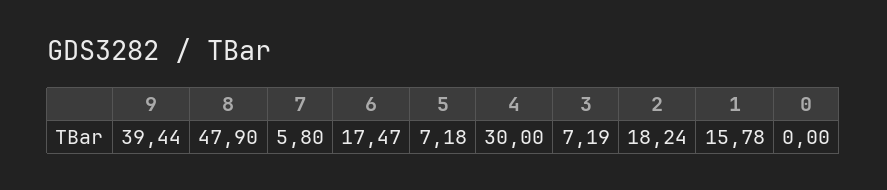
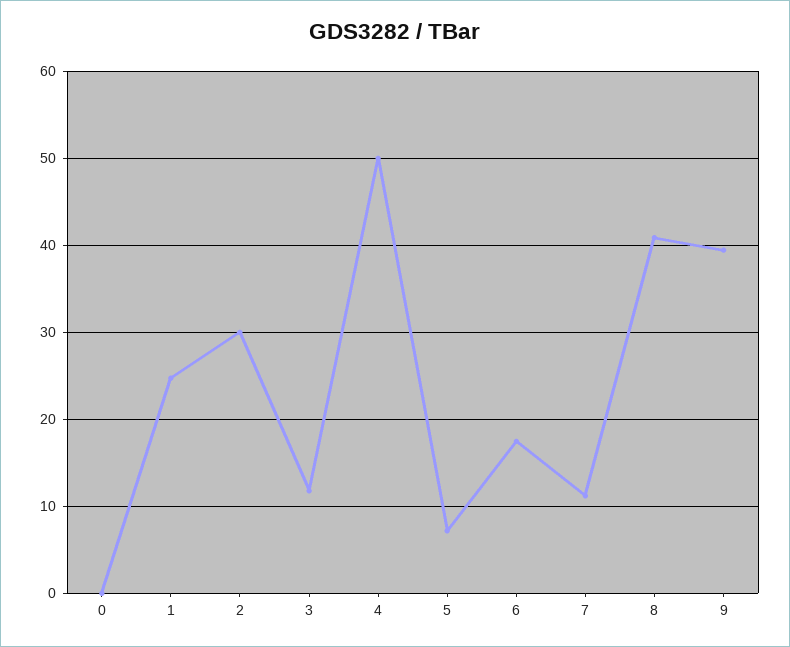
8: 47.9 -> 41
7: 5.8 -> 11
4: 30 -> 50
3: 7.19 -> 12
2: 18.24 -> 30
1: 15.78 -> 25

